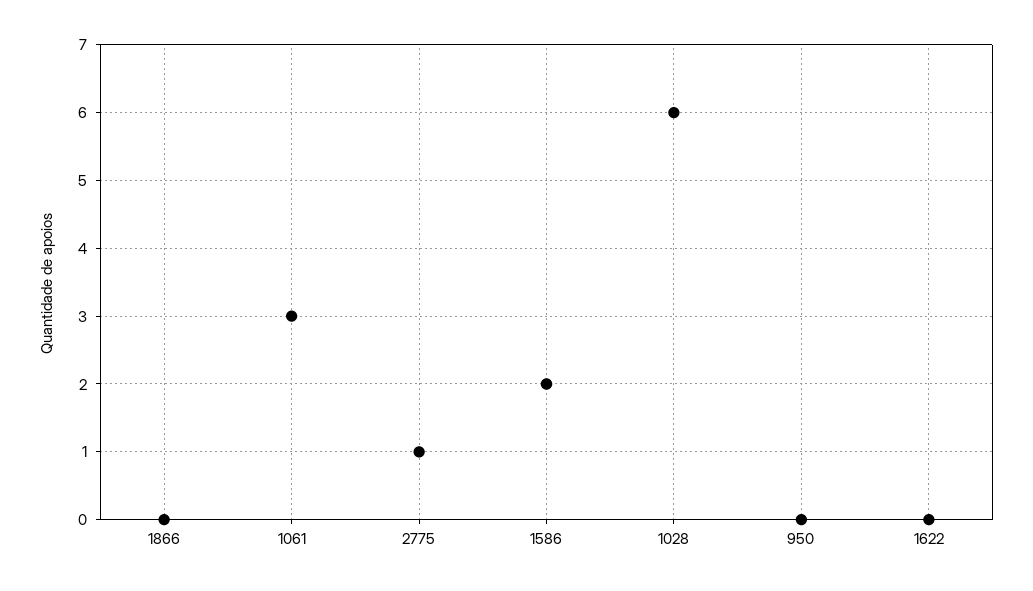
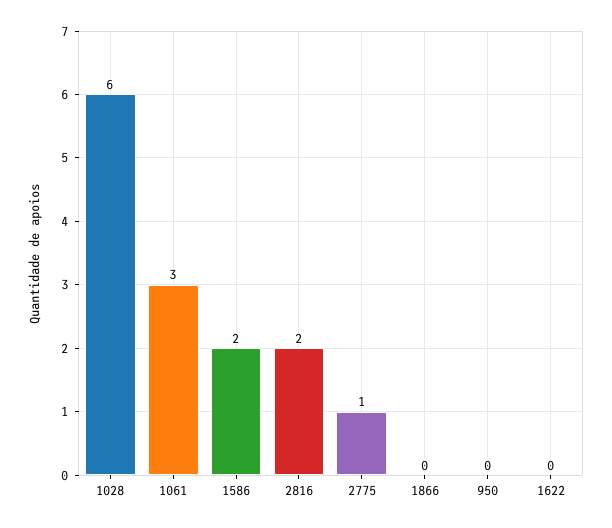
2816: none -> 2

